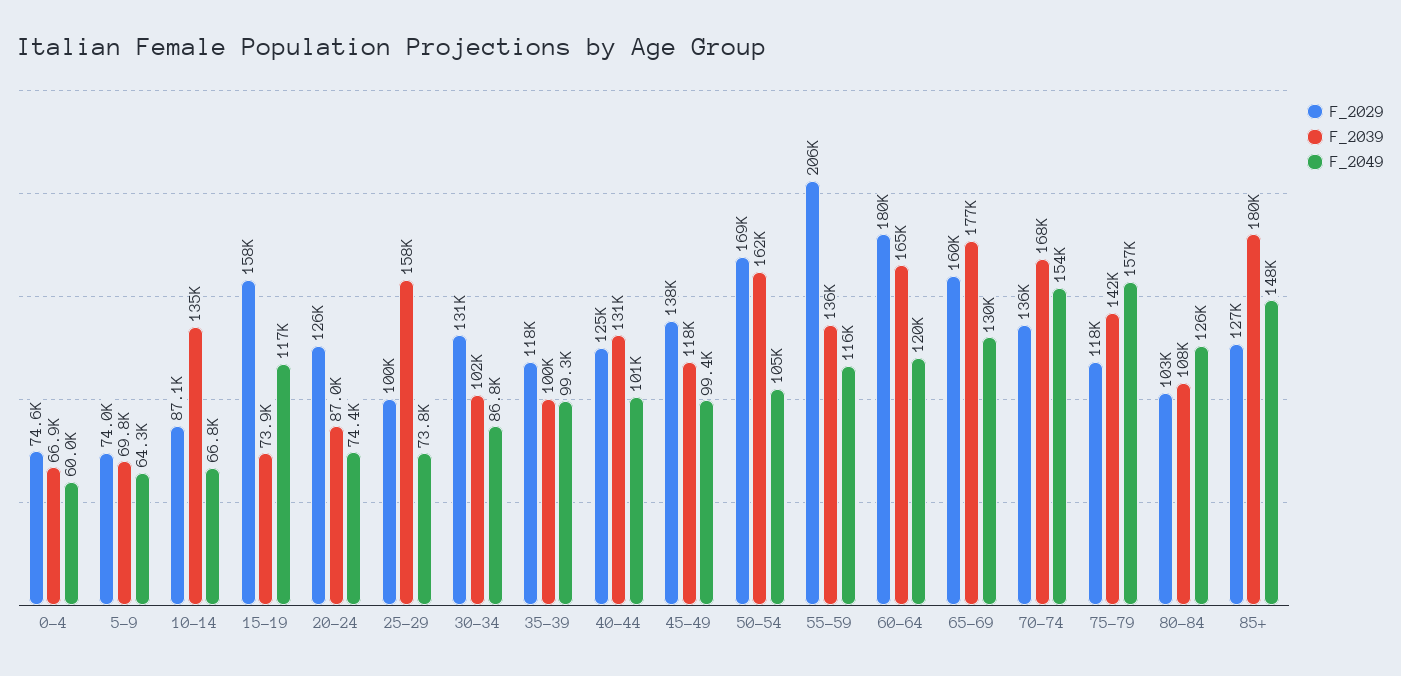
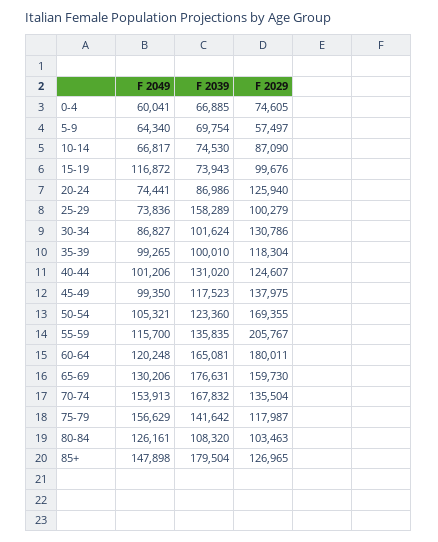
F_2029, 5-9: 74000 -> 57497
F_2039, 10-14: 135000 -> 74530
F_2029, 15-19: 158000 -> 99676
F_2039, 50-54: 162000 -> 123360

